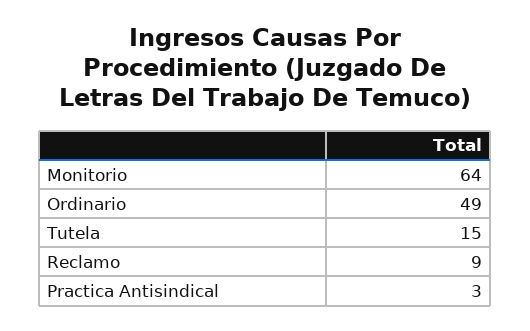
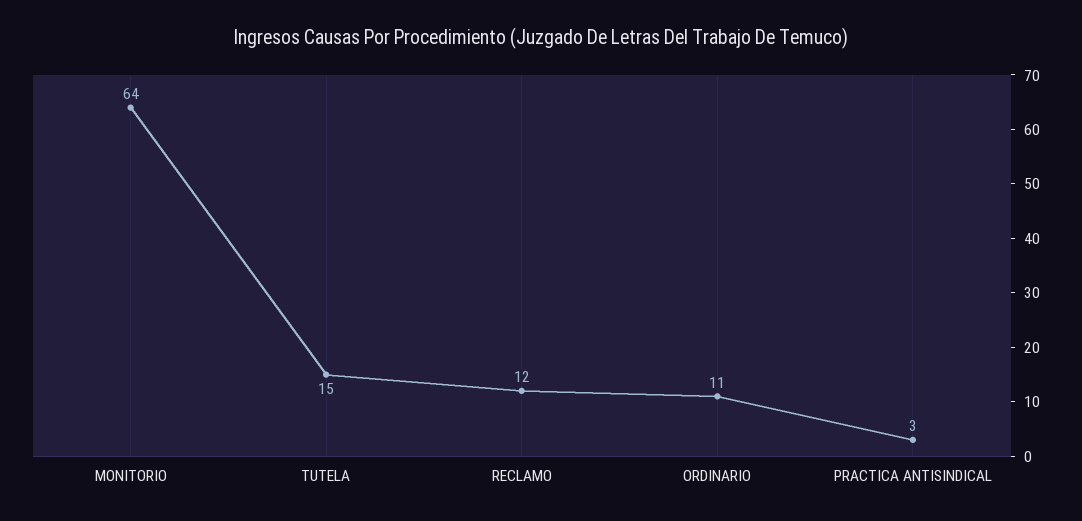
Ordinario: 49 -> 11
Reclamo: 9 -> 12

